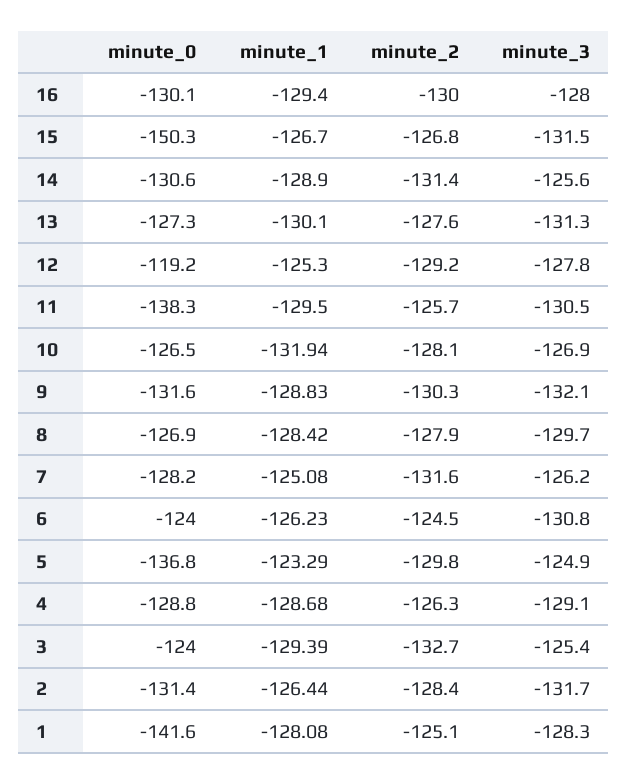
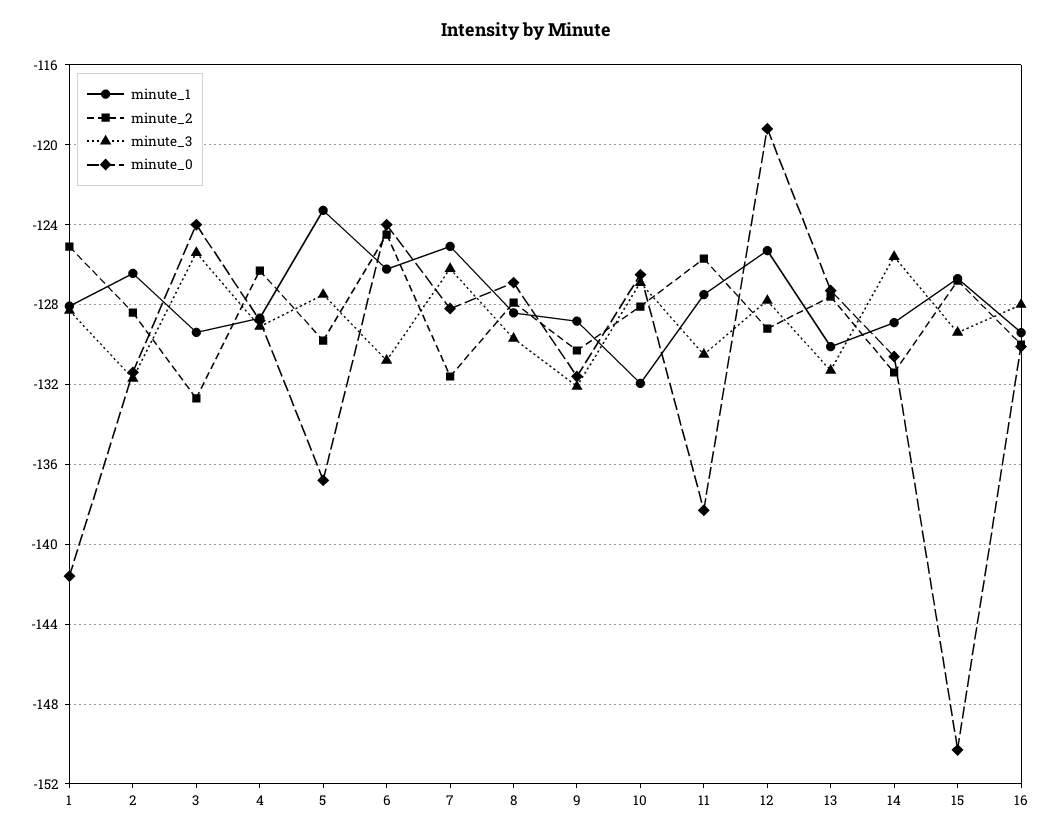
minute_3, 15: -131.5 -> -129.5
minute_1, 11: -129.5 -> -127.5
minute_3, 5: -124.9 -> -127.5

